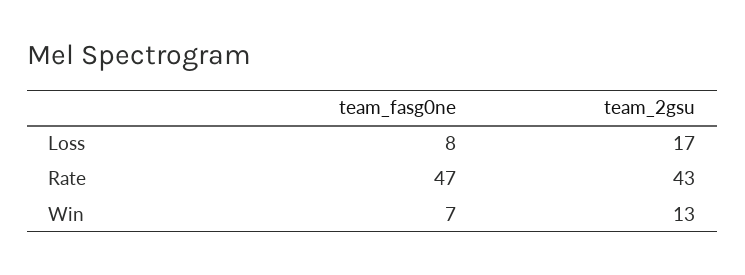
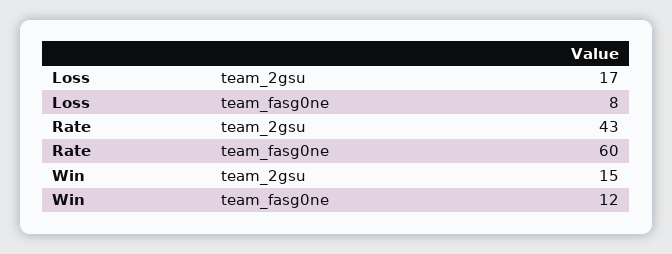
team_fasg0ne, Rate: 47 -> 60
team_fasg0ne, Win: 7 -> 12
team_2gsu, Win: 13 -> 15

